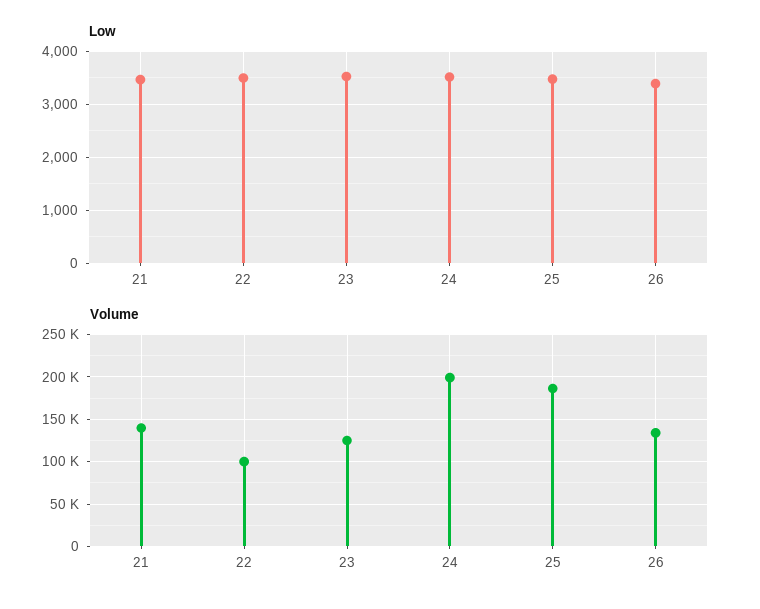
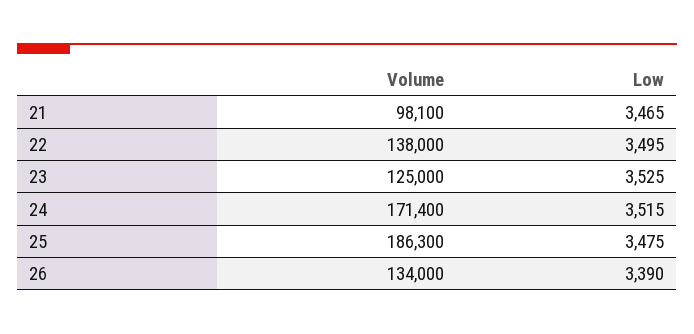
Volume, 21: 140000 -> 98100
Volume, 22: 100000 -> 138000
Volume, 24: 200000 -> 171400

